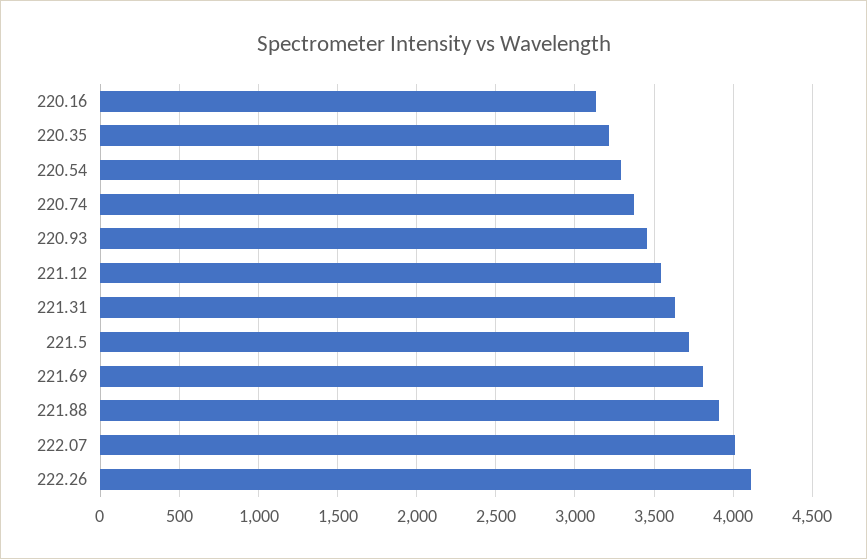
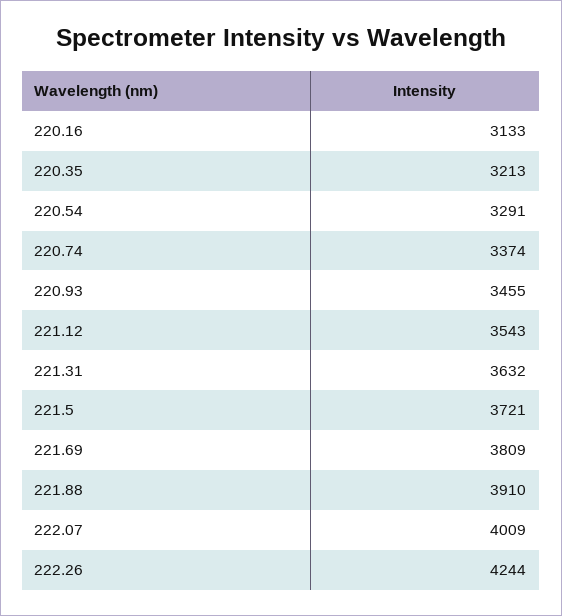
222.26: 4100 -> 4244

